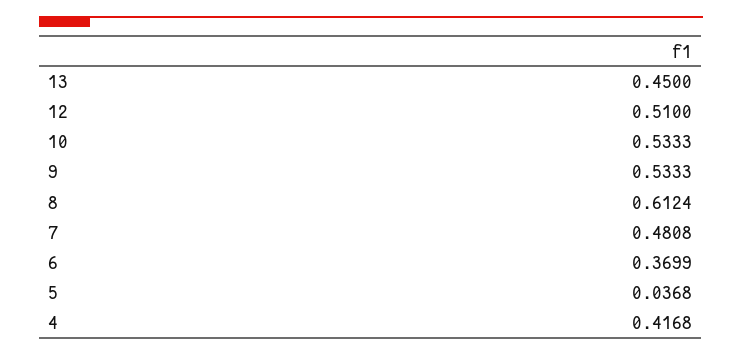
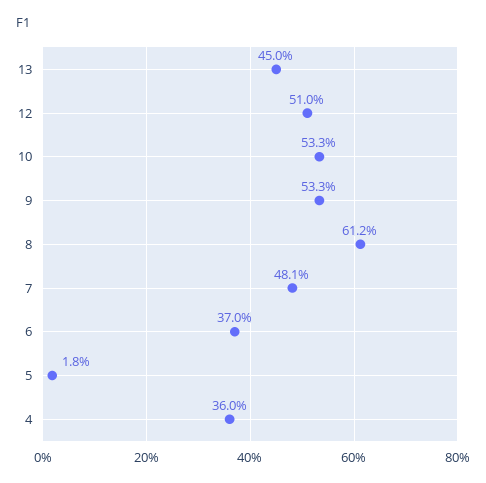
5: 0.0368 -> 0.018
4: 0.4168 -> 0.36

